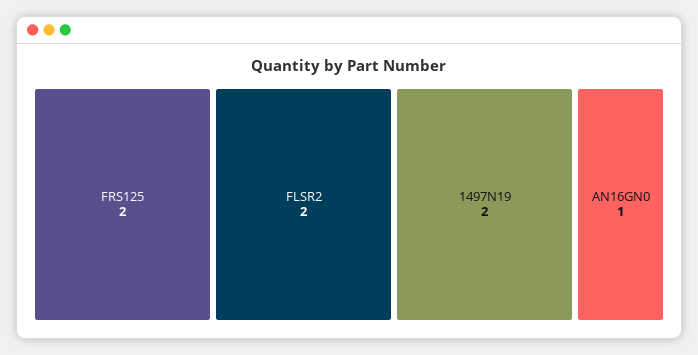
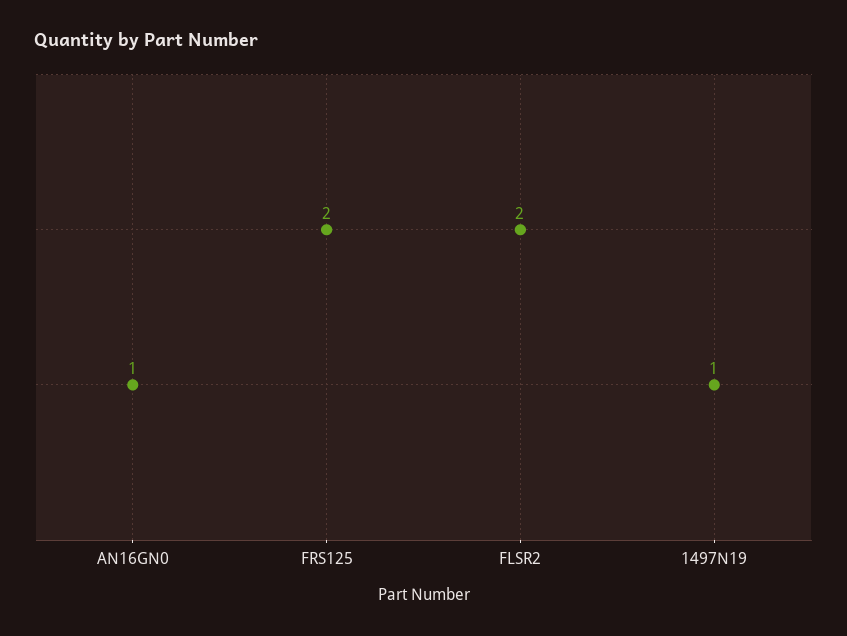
1497N19: 2 -> 1

